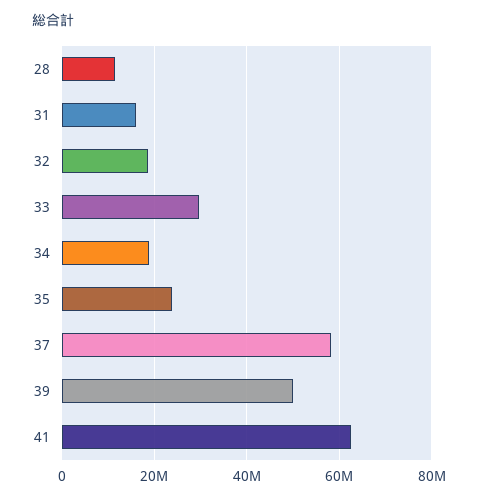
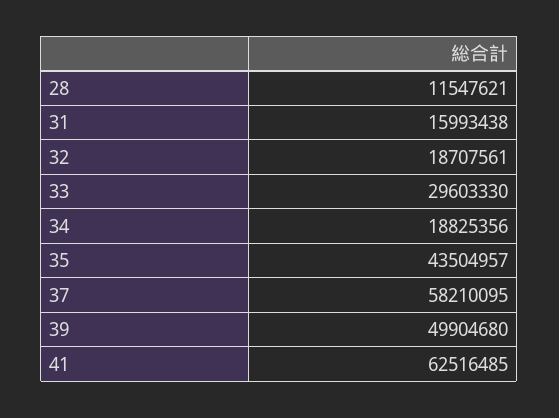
35: 24000000 -> 43504957

